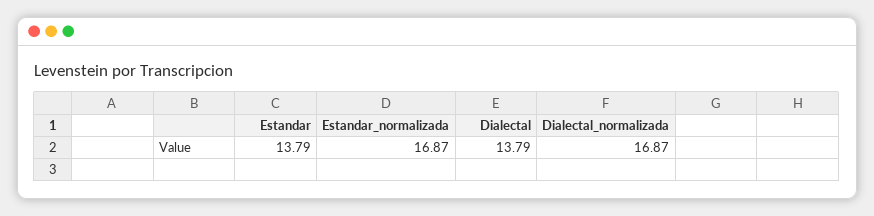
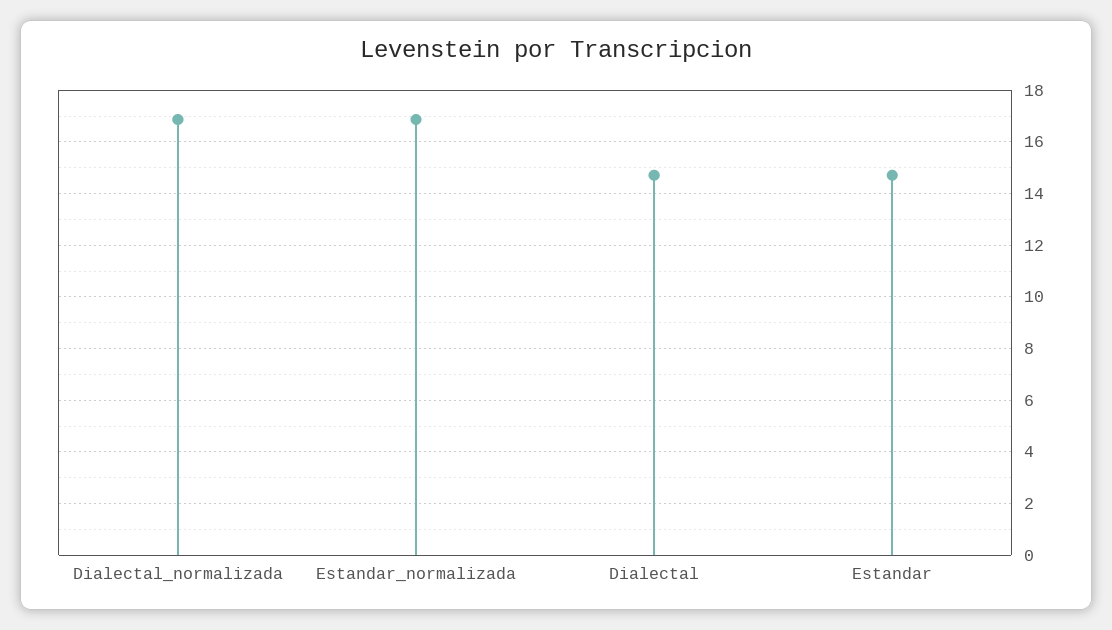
Estandar: 13.79 -> 14.75
Dialectal: 13.79 -> 14.75

